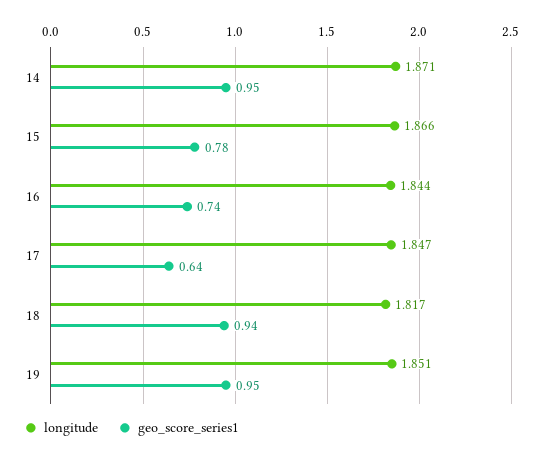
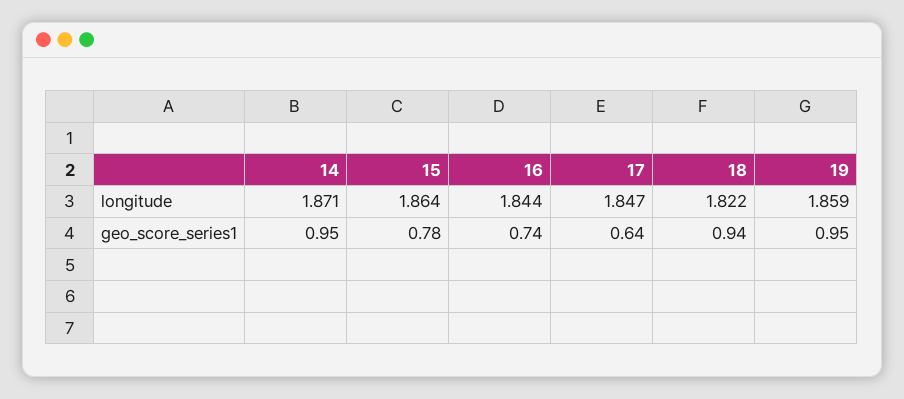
longitude, 15: 1.866 -> 1.864
longitude, 18: 1.817 -> 1.822
longitude, 19: 1.851 -> 1.859

